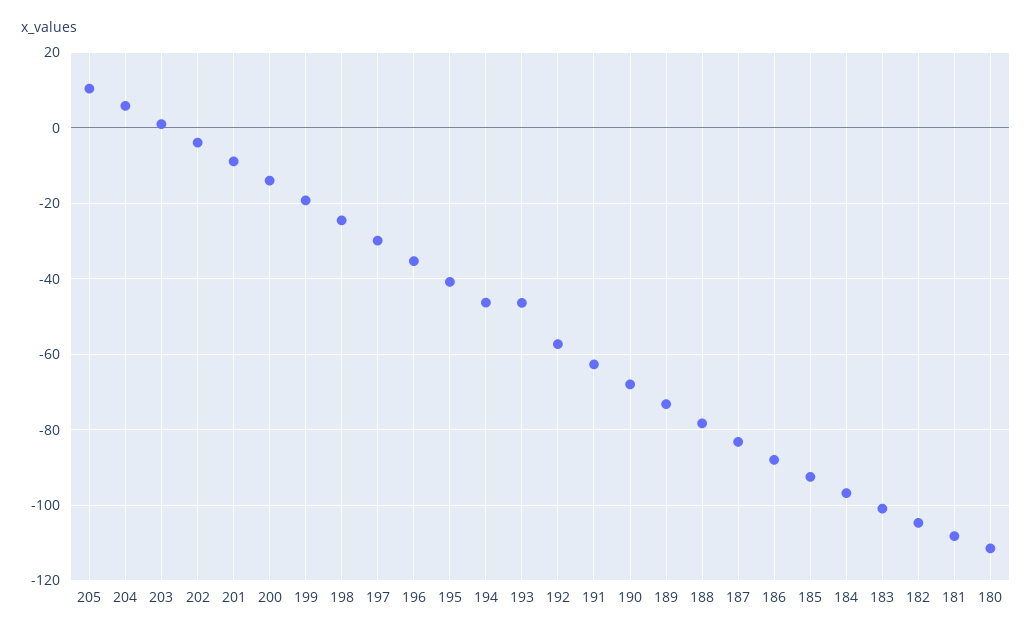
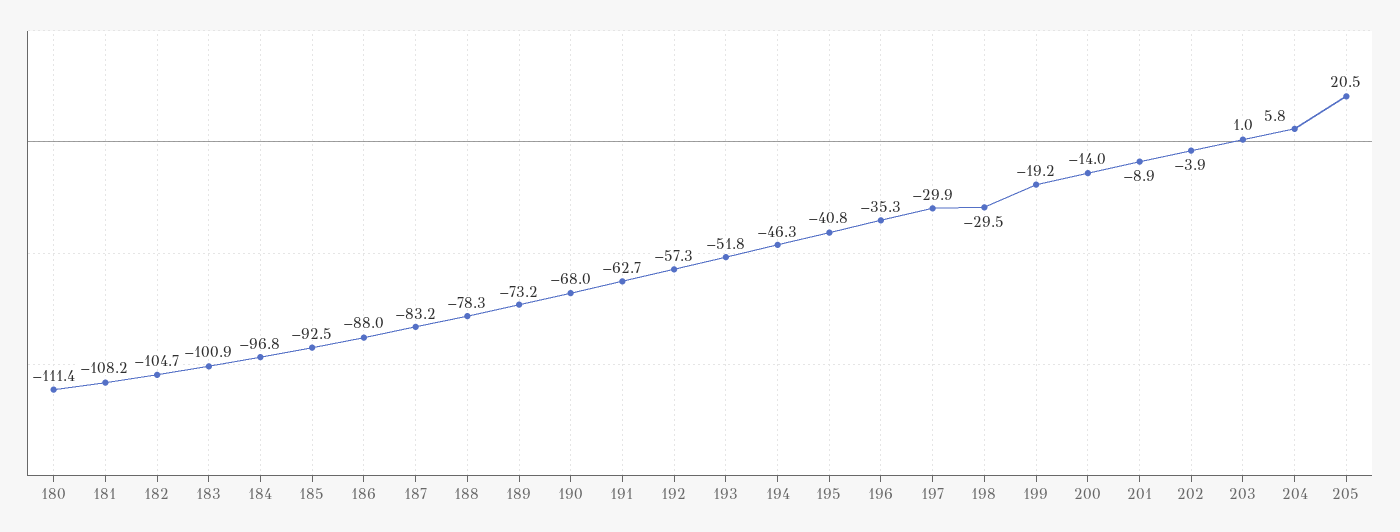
205: 10 -> 20.5
198: -24 -> -29.5
193: -46 -> -51.8

